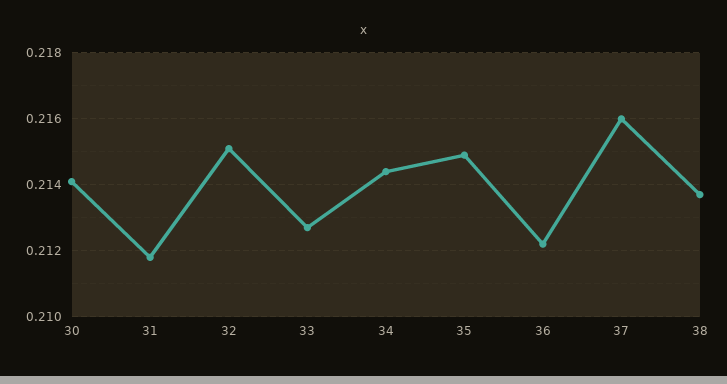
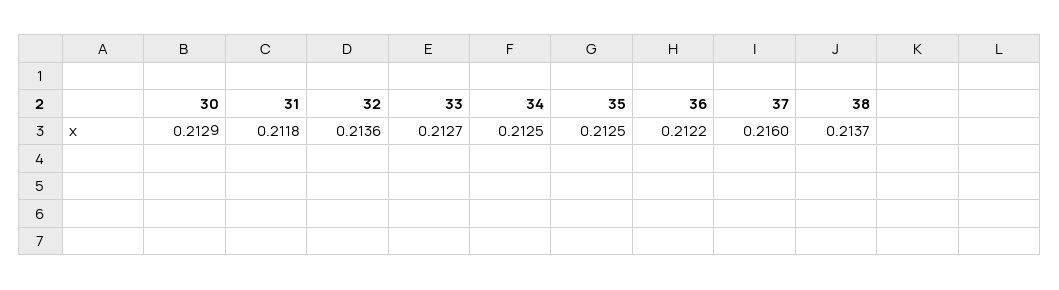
30: 0.214 -> 0.2129
32: 0.215 -> 0.2136
34: 0.2145 -> 0.2125
35: 0.215 -> 0.2125

